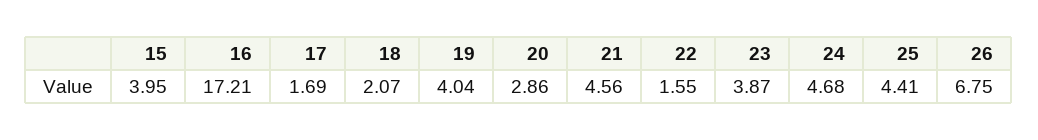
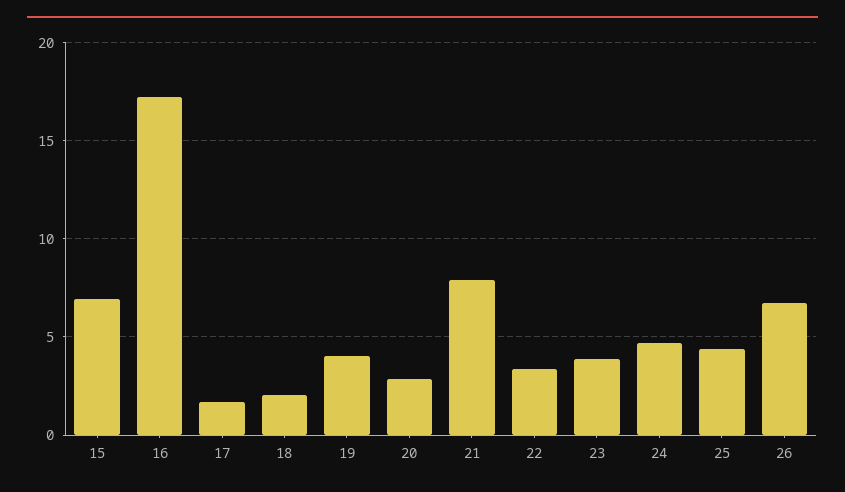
15: 3.95 -> 7
21: 4.56 -> 8
22: 1.55 -> 3.5

